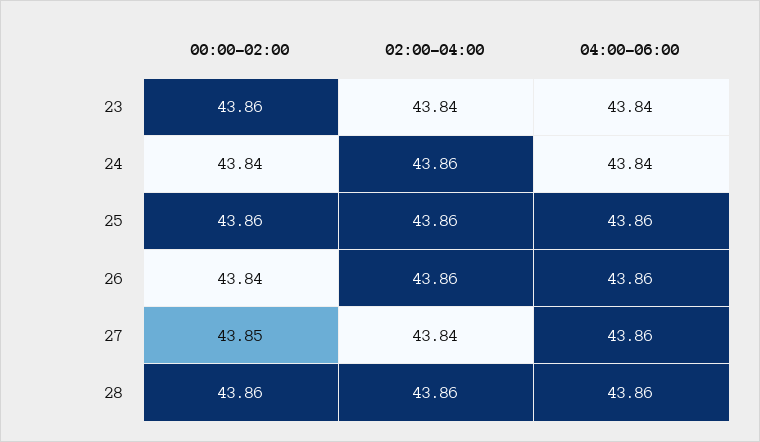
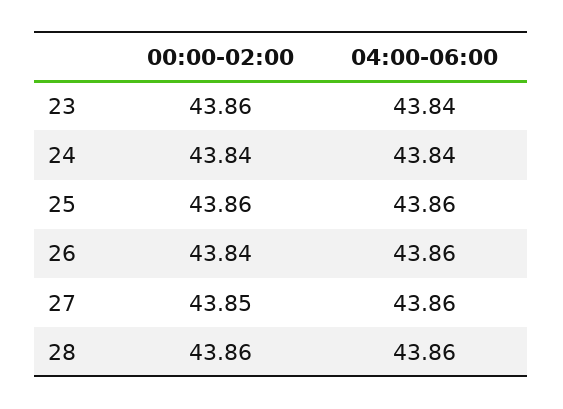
02:00-04:00, 23: 43.84 -> none
02:00-04:00, 24: 43.86 -> none
02:00-04:00, 25: 43.86 -> none
02:00-04:00, 26: 43.86 -> none
02:00-04:00, 27: 43.84 -> none
02:00-04:00, 28: 43.86 -> none

